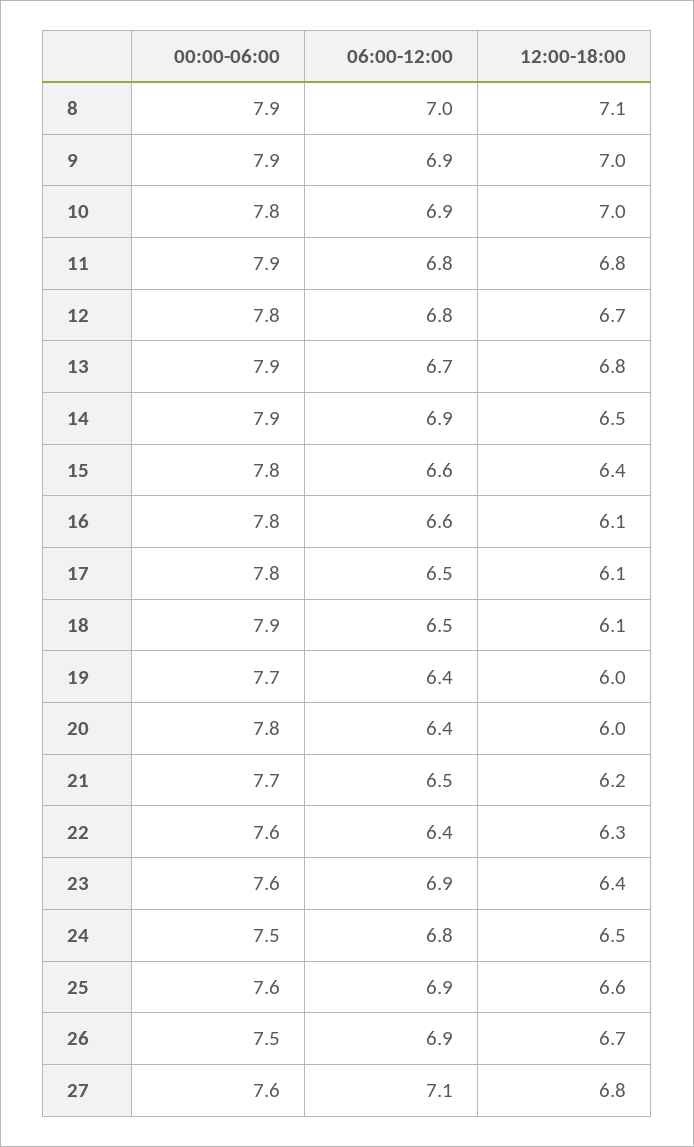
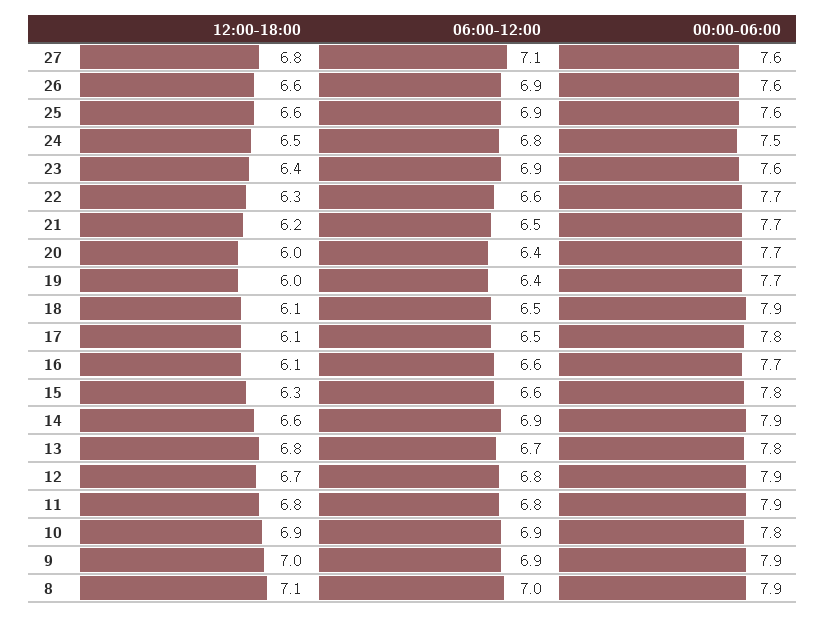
12:00-18:00, 10: 7 -> 6.9
00:00-06:00, 12: 7.8 -> 7.9
00:00-06:00, 13: 7.9 -> 7.8
12:00-18:00, 14: 6.5 -> 6.6
12:00-18:00, 15: 6.4 -> 6.3
00:00-06:00, 16: 7.8 -> 7.7
00:00-06:00, 20: 7.8 -> 7.7
00:00-06:00, 22: 7.6 -> 7.7
06:00-12:00, 22: 6.4 -> 6.6
00:00-06:00, 26: 7.5 -> 7.6
12:00-18:00, 26: 6.7 -> 6.6

